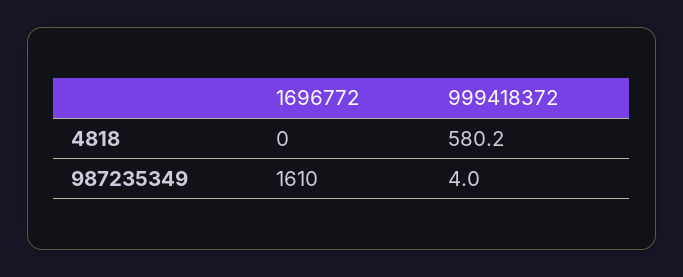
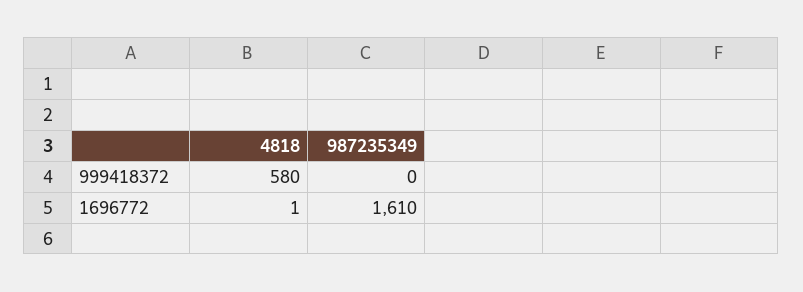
1696772, 4818: 0 -> 1
999418372, 987235349: 4 -> 0

